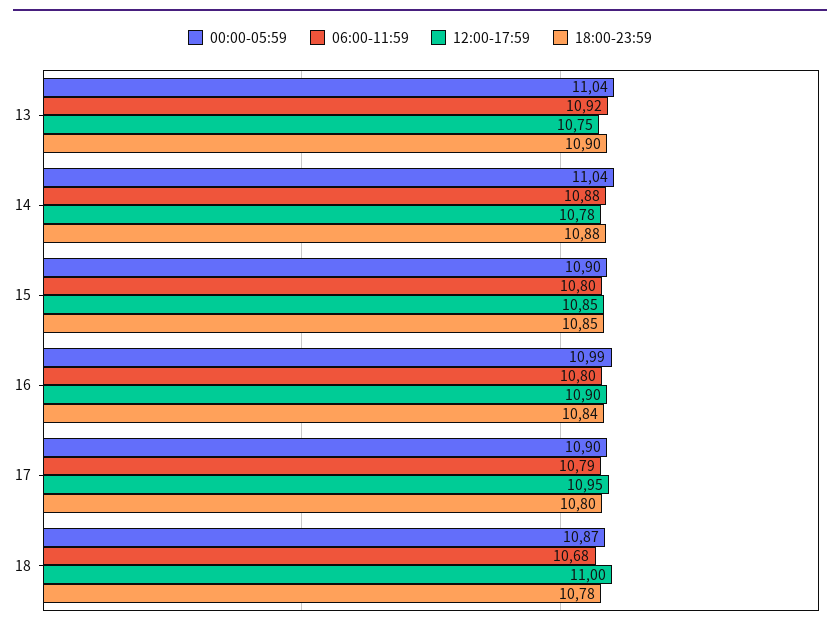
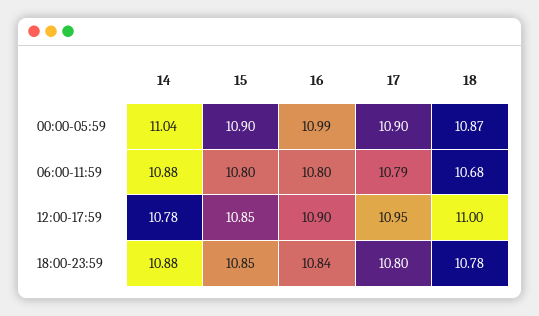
00:00-05:59, 13: 11.04 -> none
06:00-11:59, 13: 10.92 -> none
12:00-17:59, 13: 10.75 -> none
18:00-23:59, 13: 10.9 -> none

